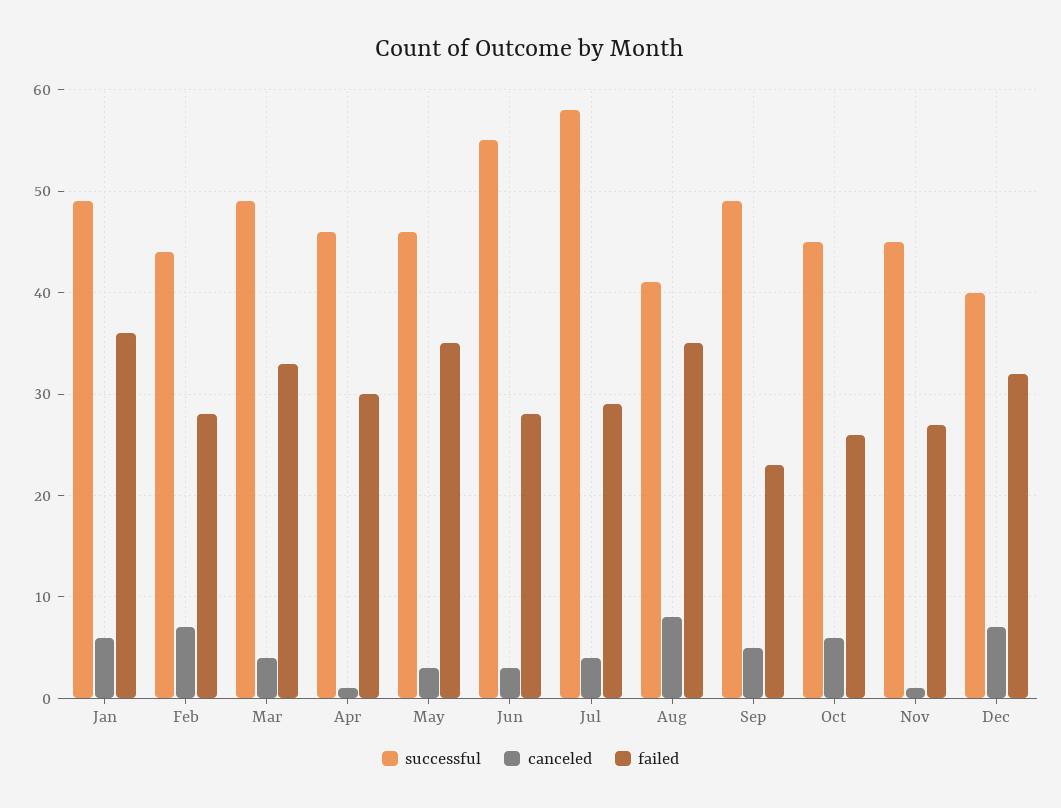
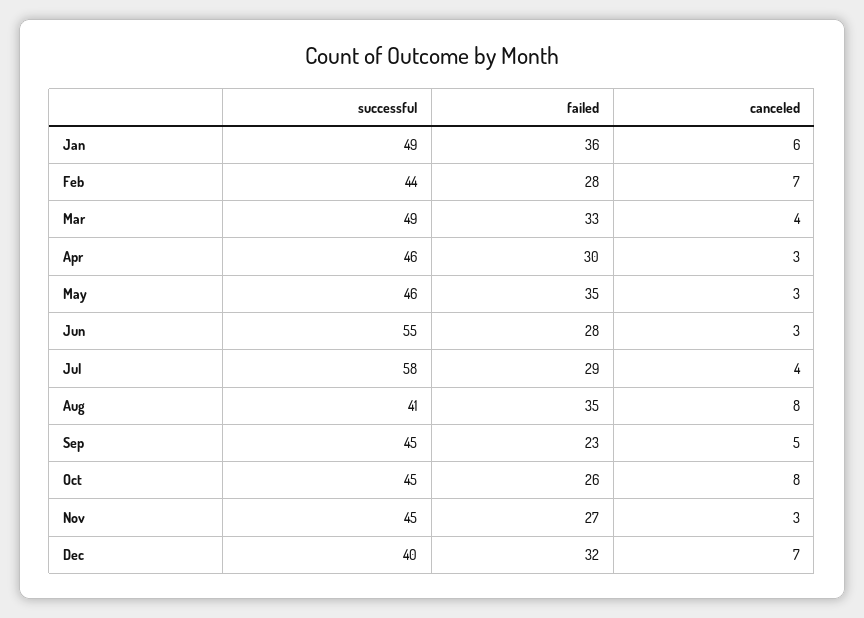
canceled, Apr: 1 -> 3
successful, Sep: 49 -> 45
canceled, Oct: 6 -> 8
canceled, Nov: 1 -> 3

